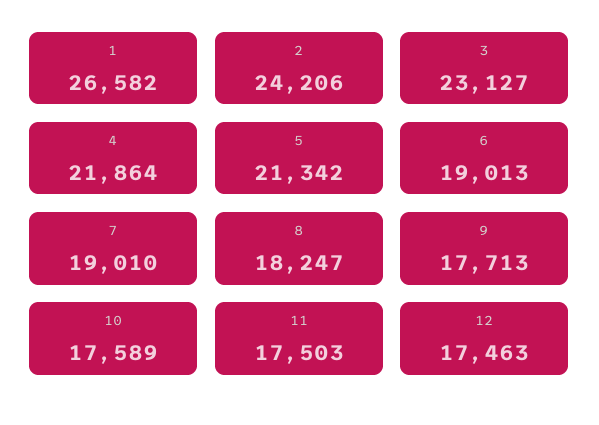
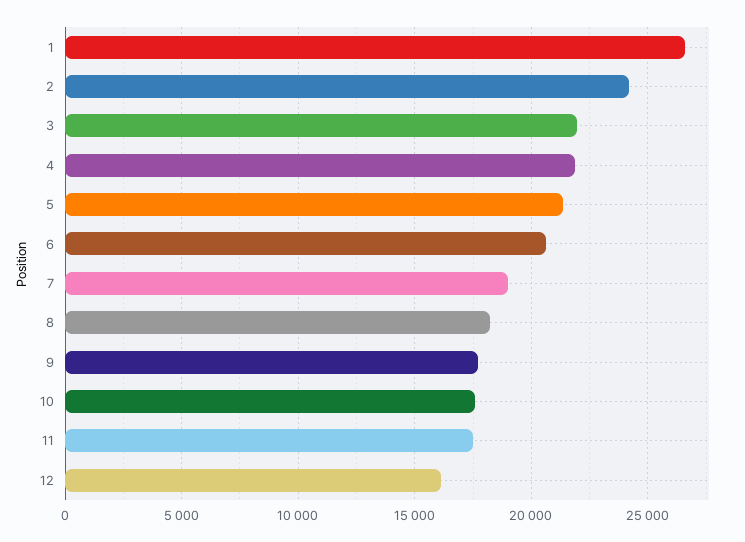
3: 23127 -> 22000
6: 19013 -> 20500
12: 17463 -> 16000

